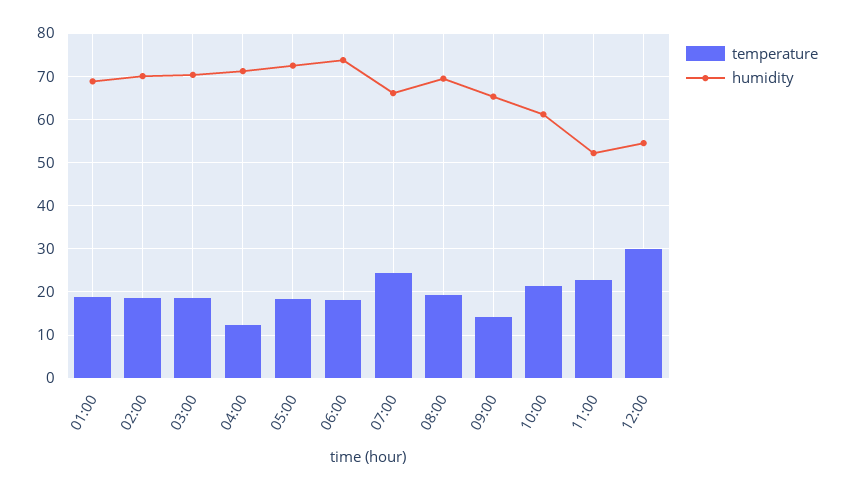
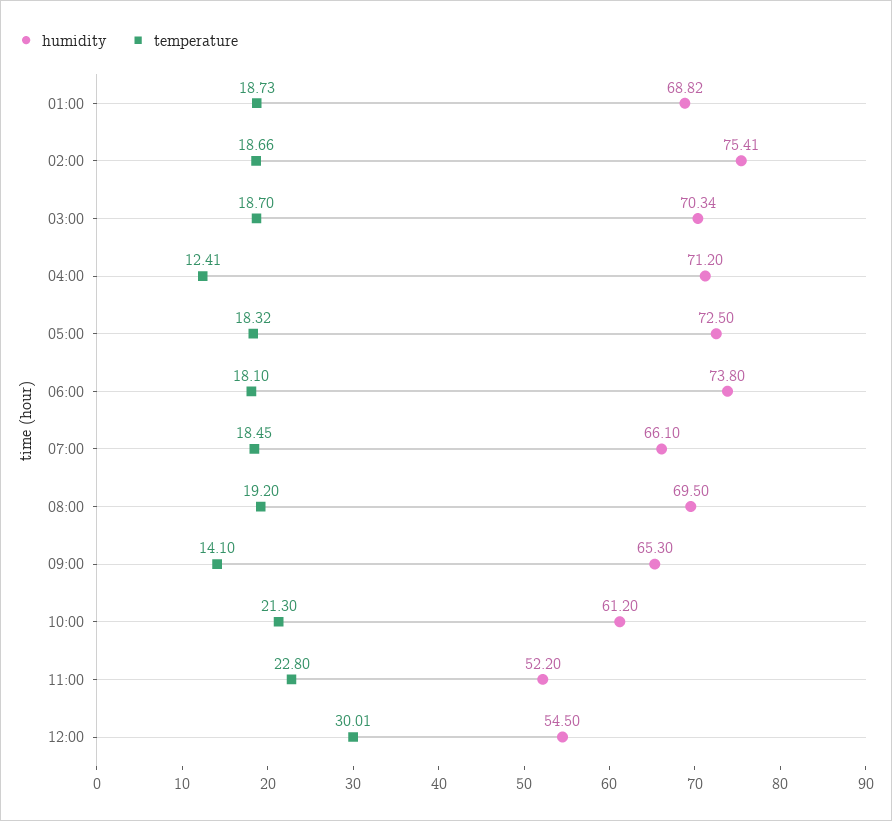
humidity, 02:00: 70 -> 75.41
temperature, 07:00: 24 -> 18.45

